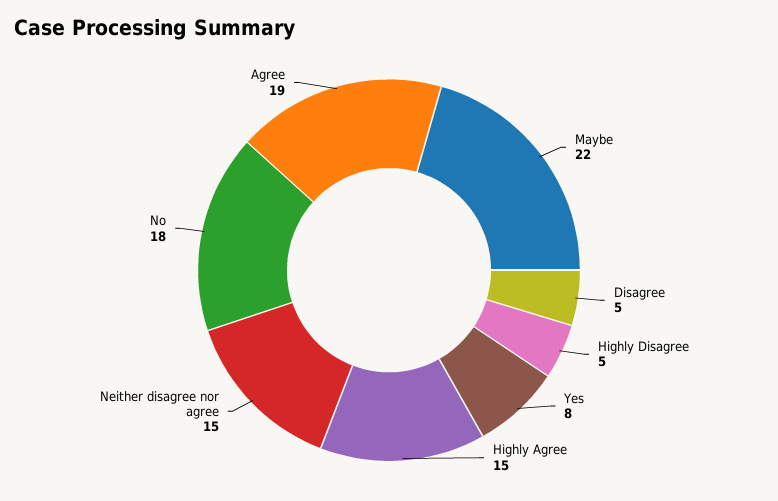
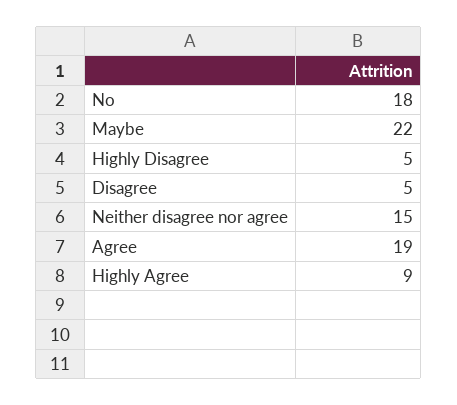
Yes: 8 -> none
Highly Agree: 15 -> 9

